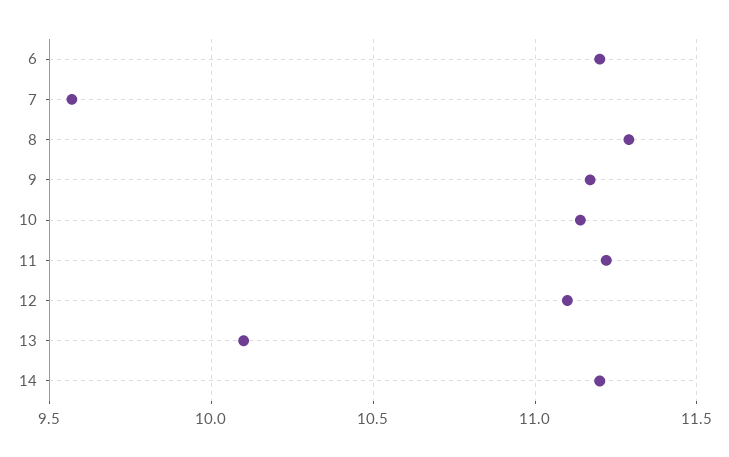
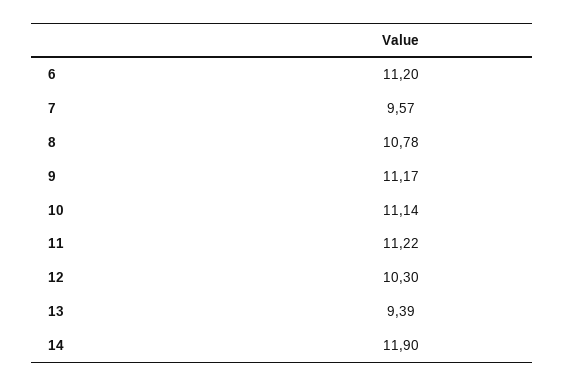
8: 11.3 -> 10.78
12: 11.1 -> 10.3
13: 10.1 -> 9.39
14: 11.2 -> 11.9

